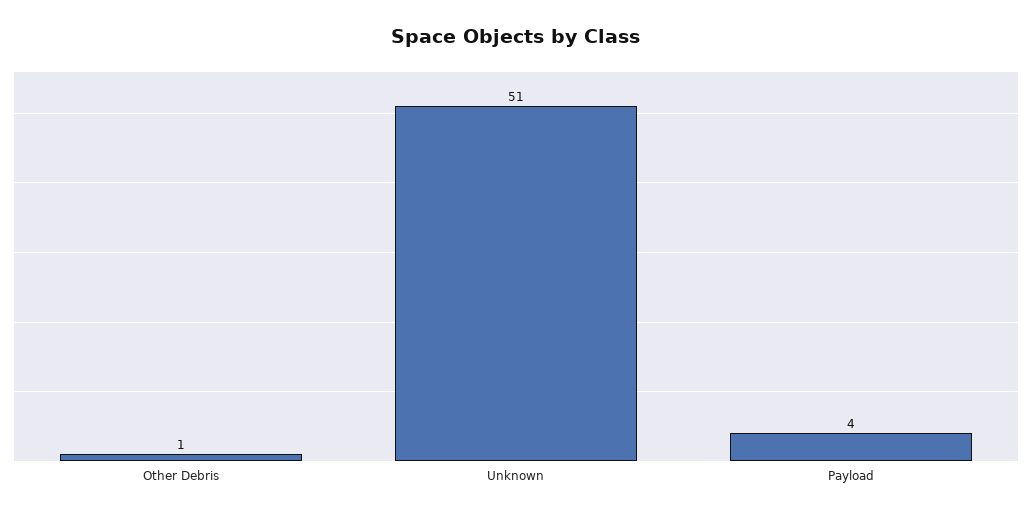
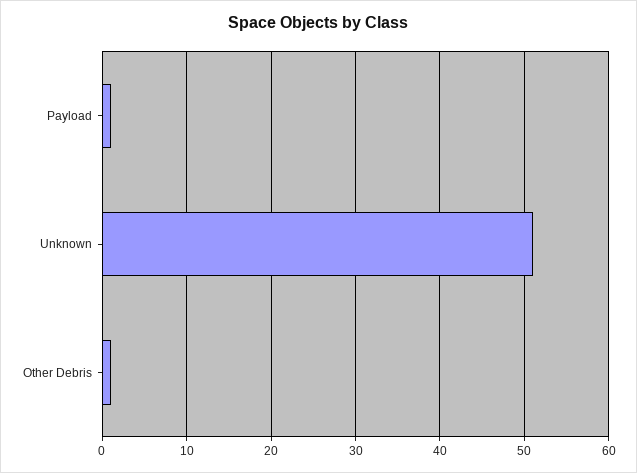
Payload: 4 -> 1

